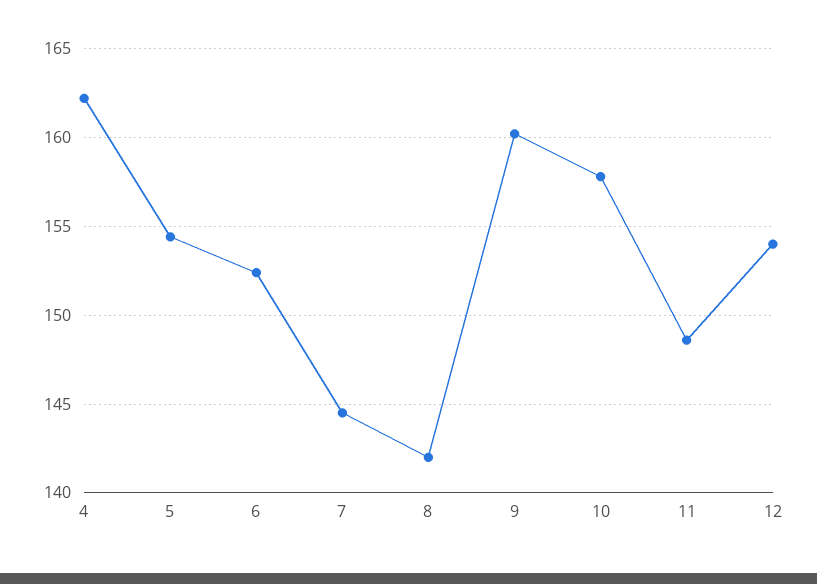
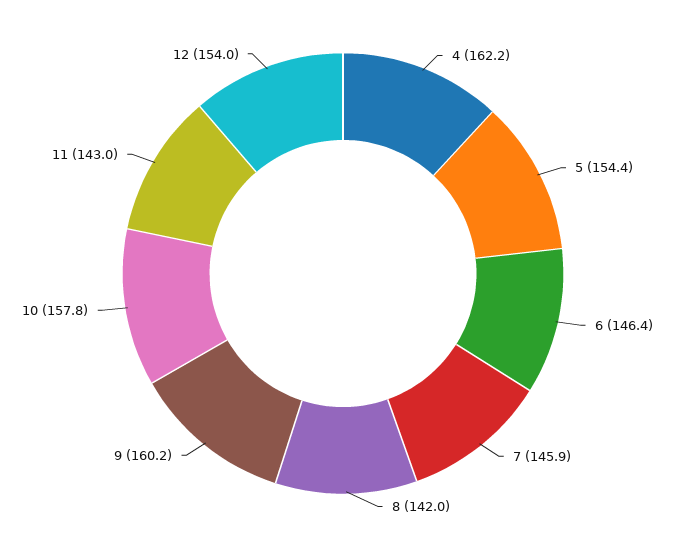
6: 152.5 -> 146.4
7: 144.5 -> 145.9
11: 148.5 -> 143

